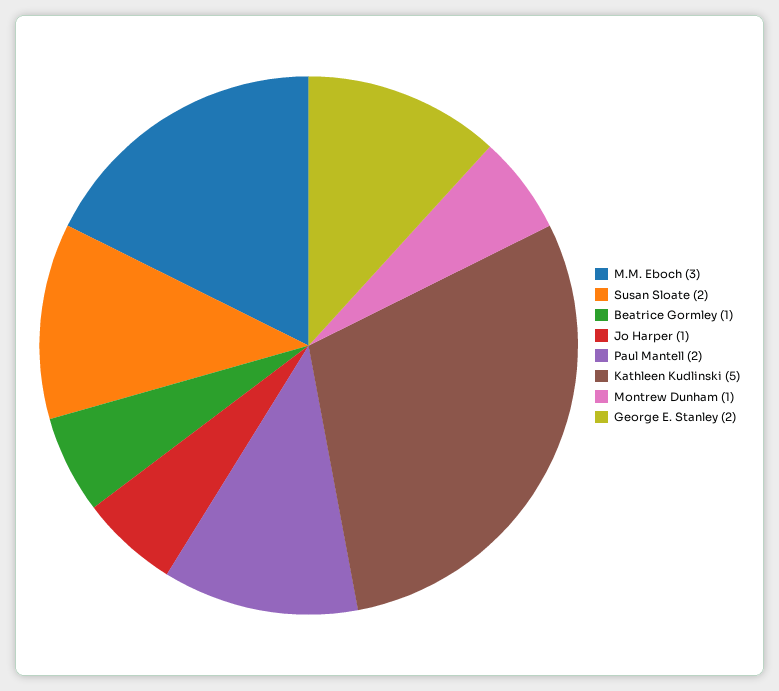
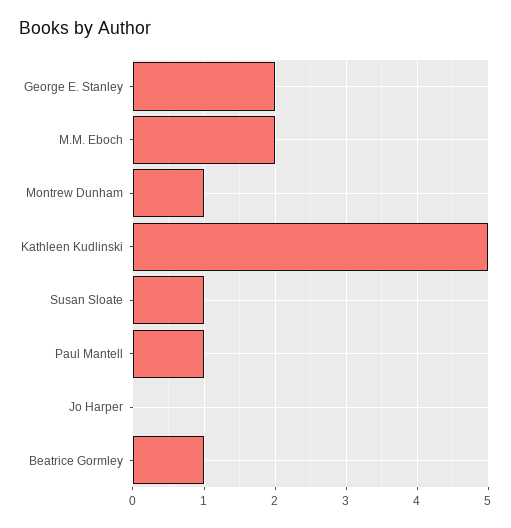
M.M. Eboch: 3 -> 2
Susan Sloate: 2 -> 1
Jo Harper: 1 -> 0
Paul Mantell: 2 -> 1

